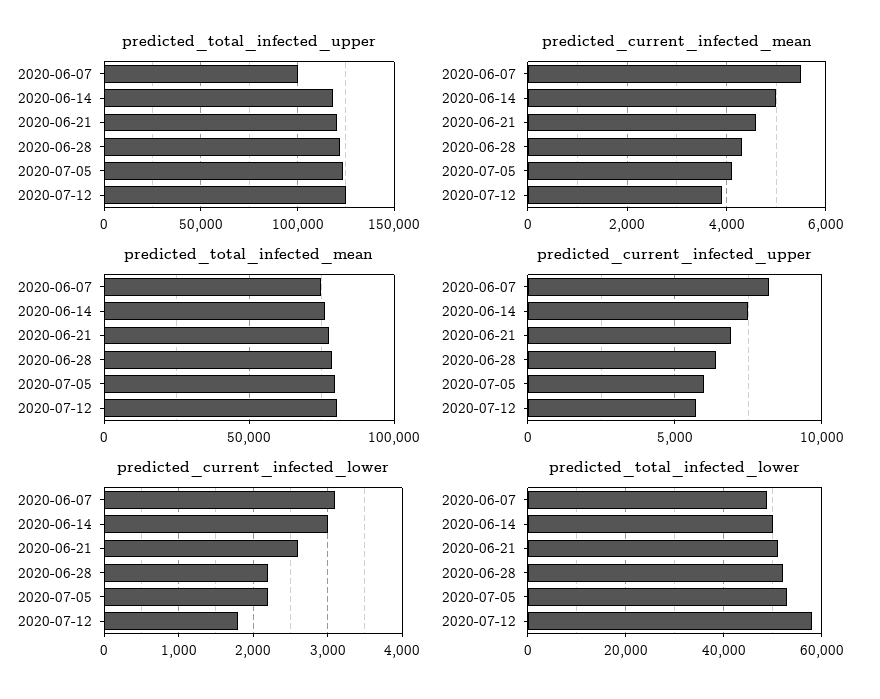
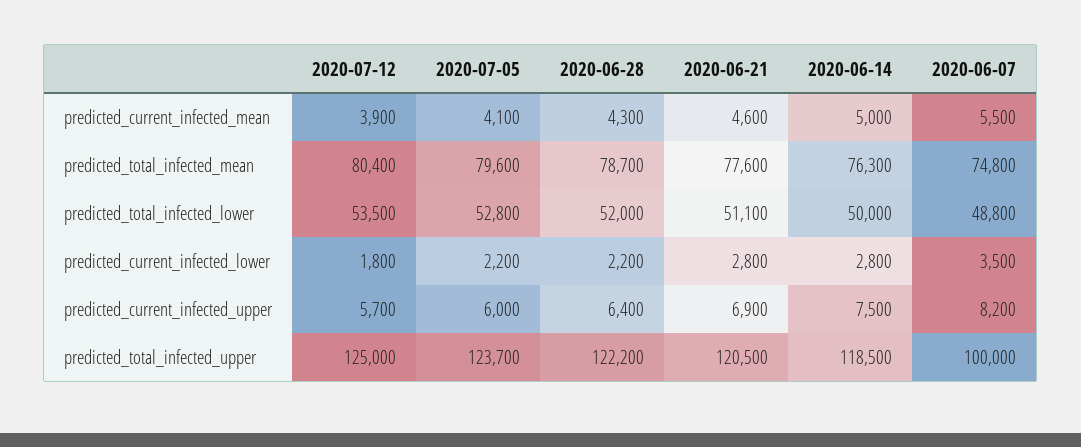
predicted_current_infected_lower, 2020-06-07: 3100 -> 3500
predicted_current_infected_lower, 2020-06-14: 3000 -> 2800
predicted_current_infected_lower, 2020-06-21: 2600 -> 2800
predicted_total_infected_lower, 2020-07-12: 58000 -> 53500

